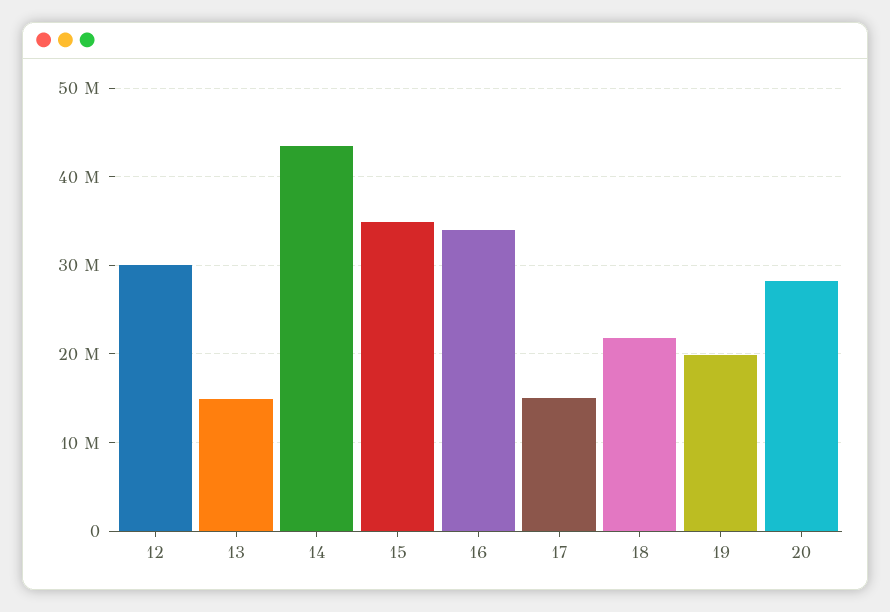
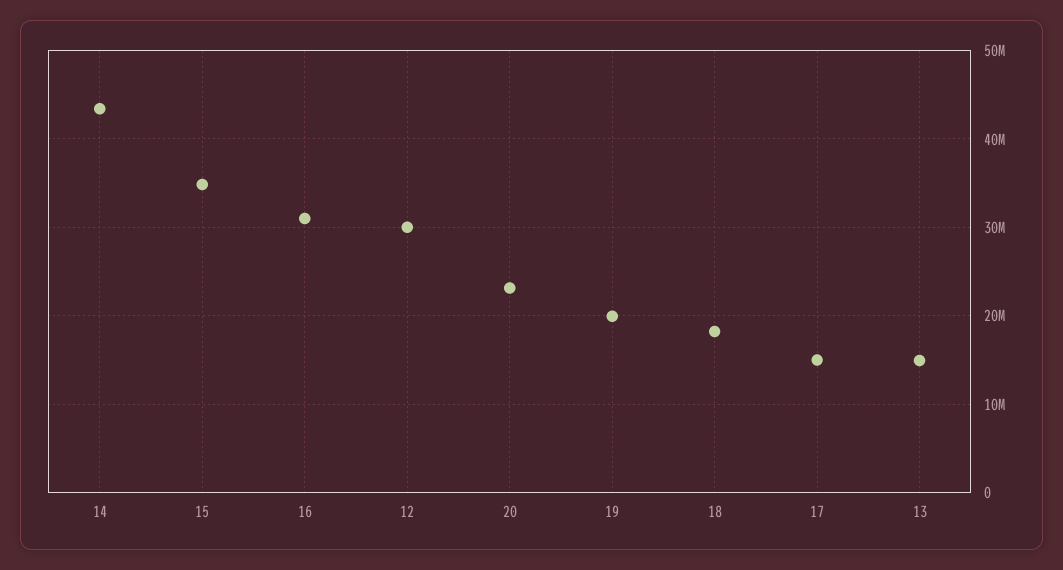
16: 34000000 -> 31000000
18: 22000000 -> 18000000
20: 28000000 -> 23000000

